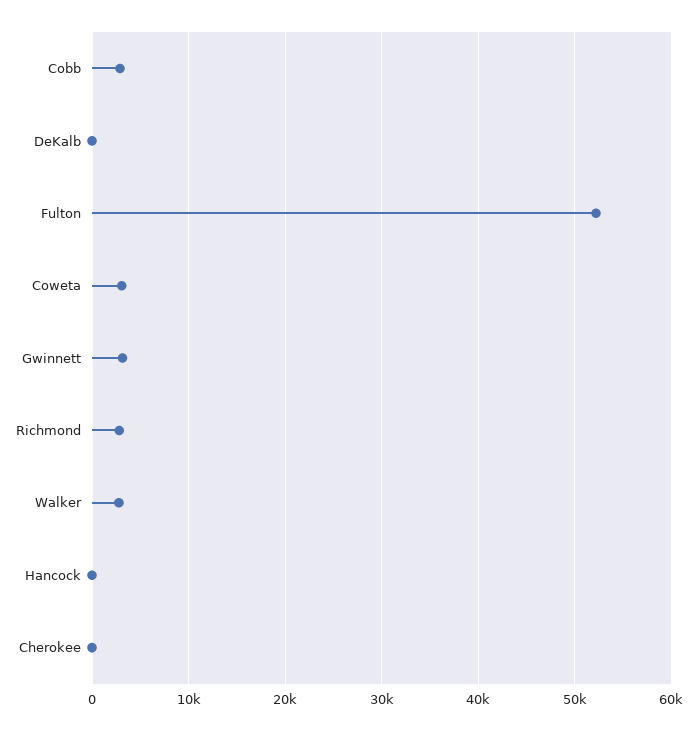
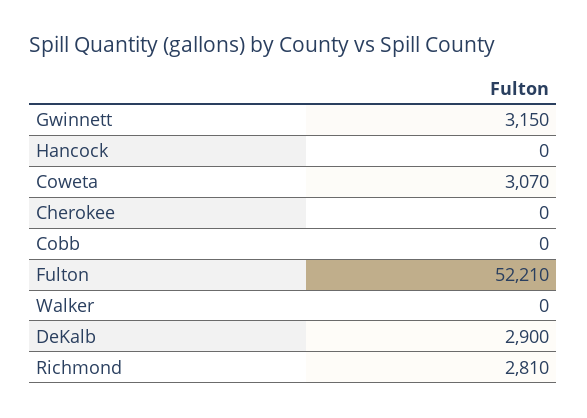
Cobb: 3000 -> 0
DeKalb: 0 -> 2900
Walker: 3000 -> 0

